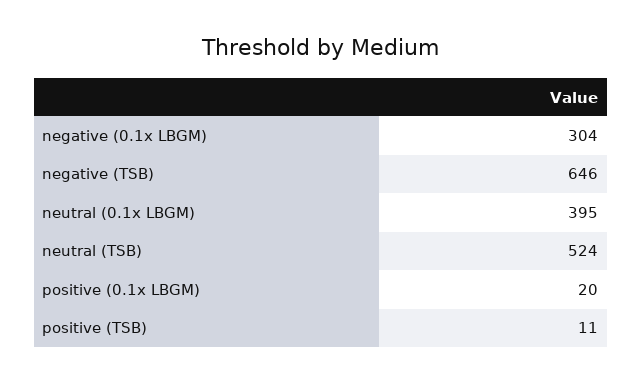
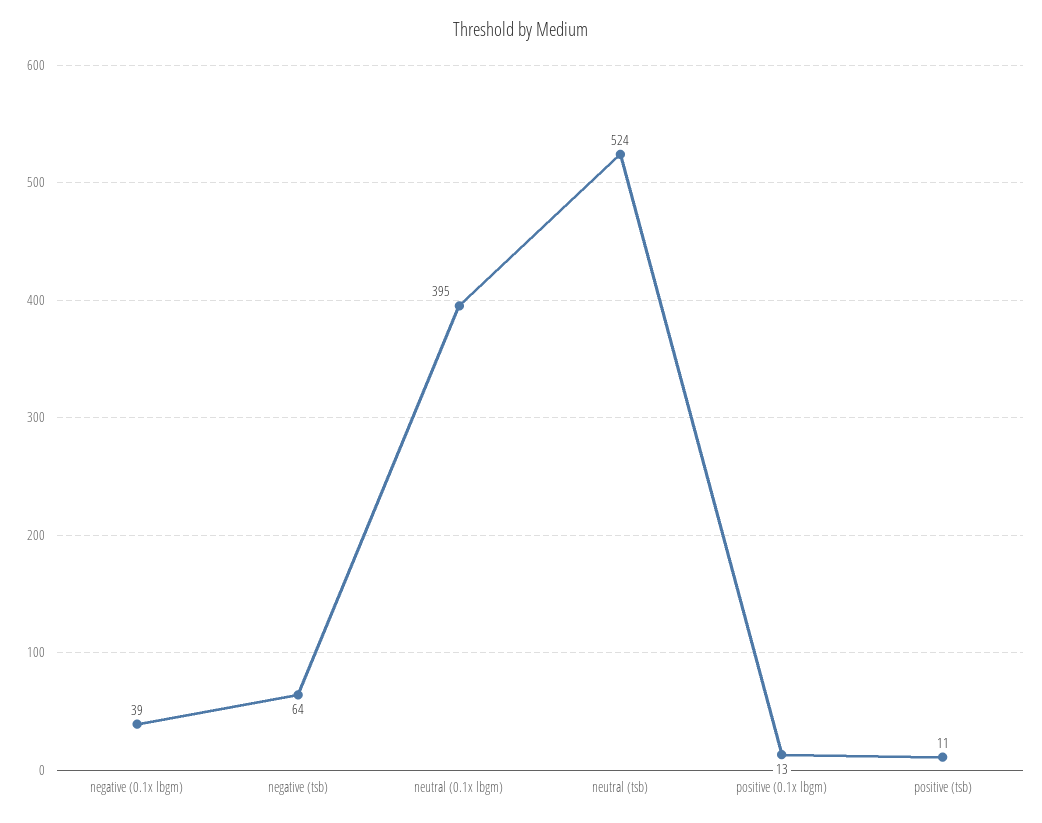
negative (0.1x LBGM): 304 -> 39
negative (TSB): 646 -> 64
positive (0.1x LBGM): 20 -> 13

